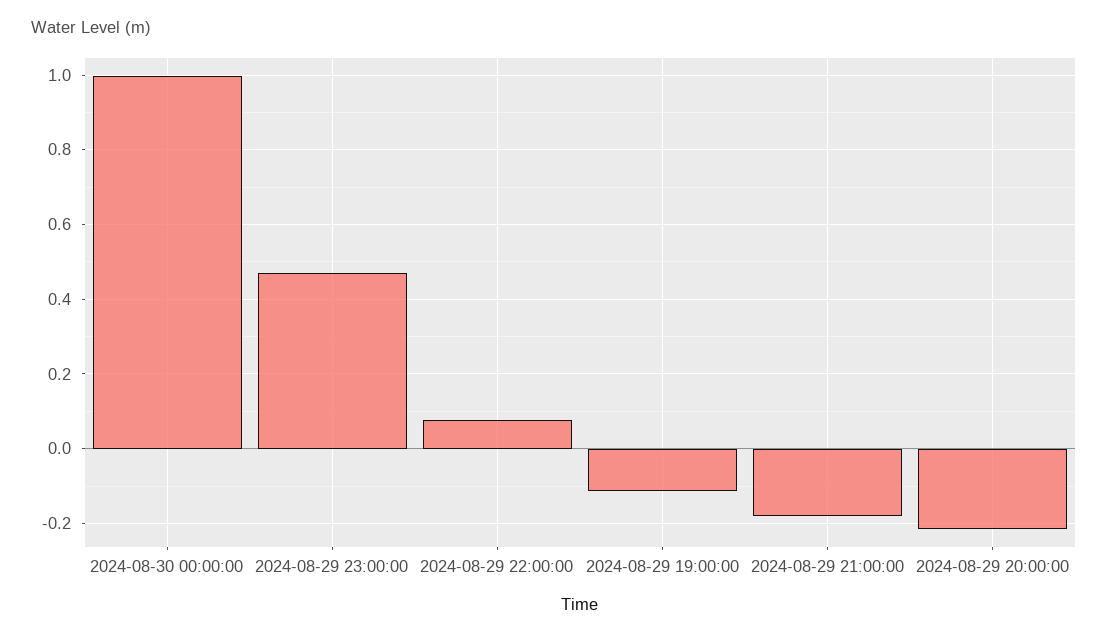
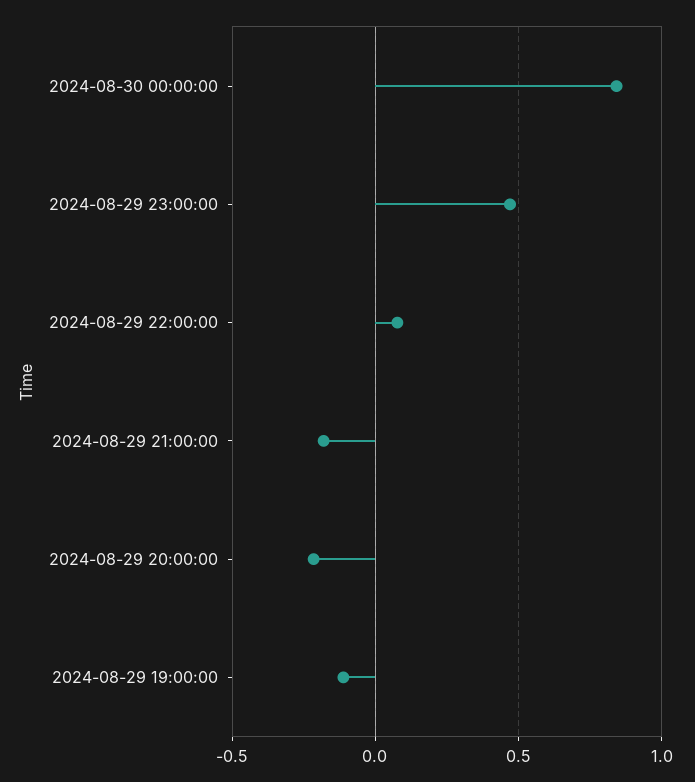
2024-08-30 00:00:00: 1 -> 0.85

